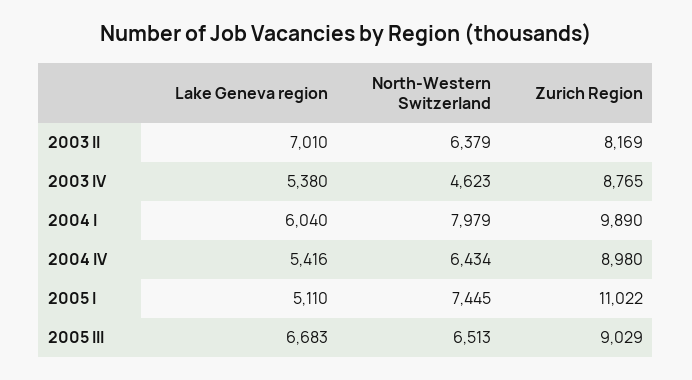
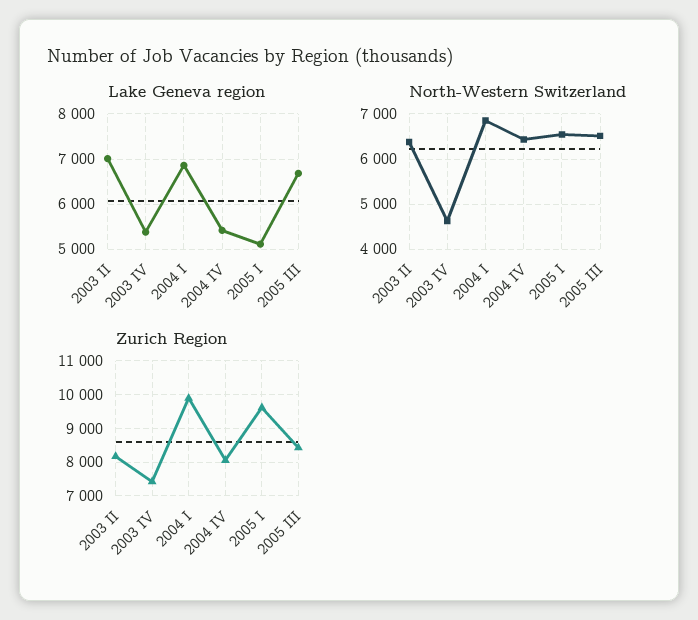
Zurich Region, 2003 IV: 8765 -> 7400
Lake Geneva region, 2004 I: 6040 -> 6800
North-Western Switzerland, 2004 I: 7979 -> 6800
Zurich Region, 2004 IV: 8980 -> 8000
North-Western Switzerland, 2005 I: 7445 -> 6600
Zurich Region, 2005 I: 11022 -> 9600
Zurich Region, 2005 III: 9029 -> 8400

